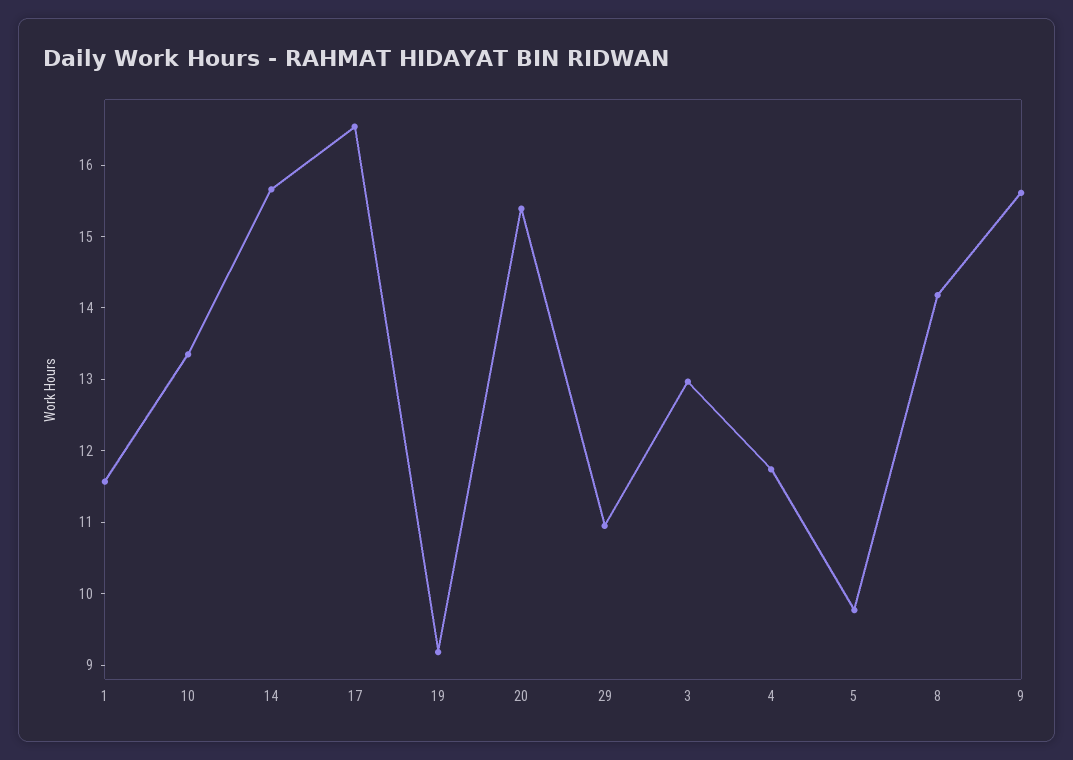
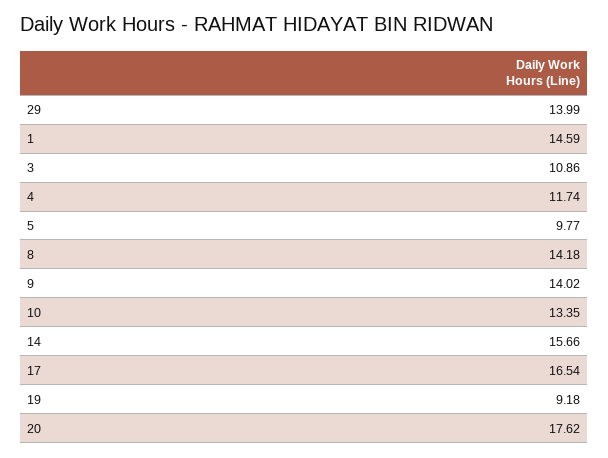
1: 11.6 -> 14.59
20: 15.4 -> 17.62
29: 11 -> 13.99
3: 13 -> 10.86
9: 15.6 -> 14.02

